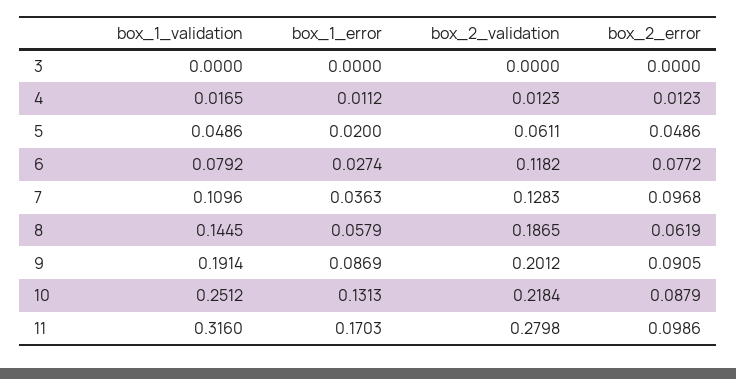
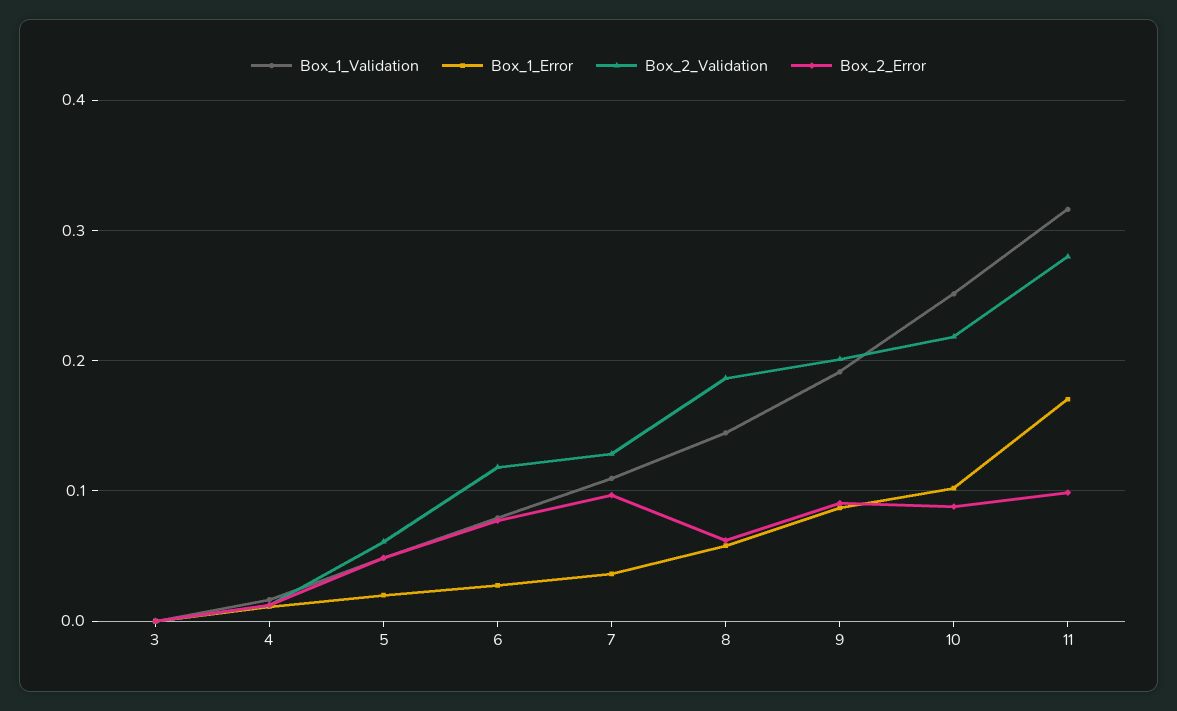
box_1_error, 10: 0.1313 -> 0.1

